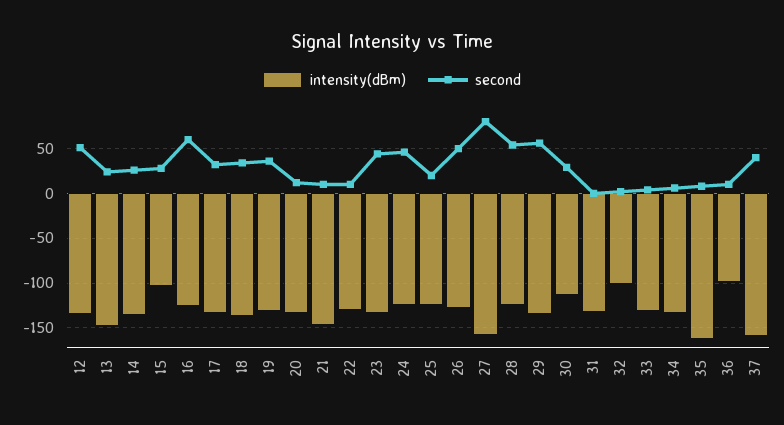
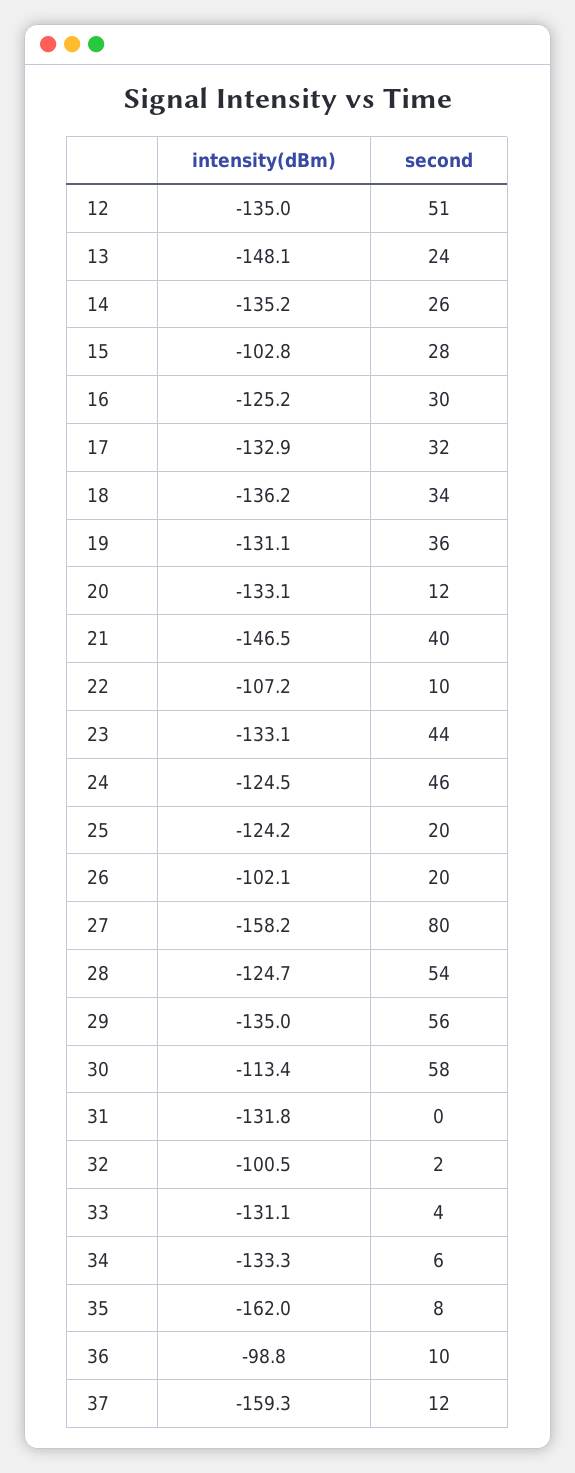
second, 16: 60 -> 30
second, 21: 10 -> 40
intensity(dBm), 22: -130 -> -107.2
intensity(dBm), 26: -130 -> -102.1
second, 26: 50 -> 20
second, 30: 30 -> 58
second, 37: 40 -> 12

